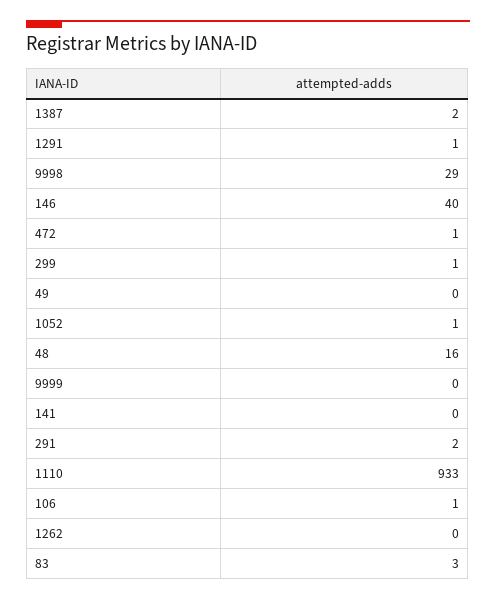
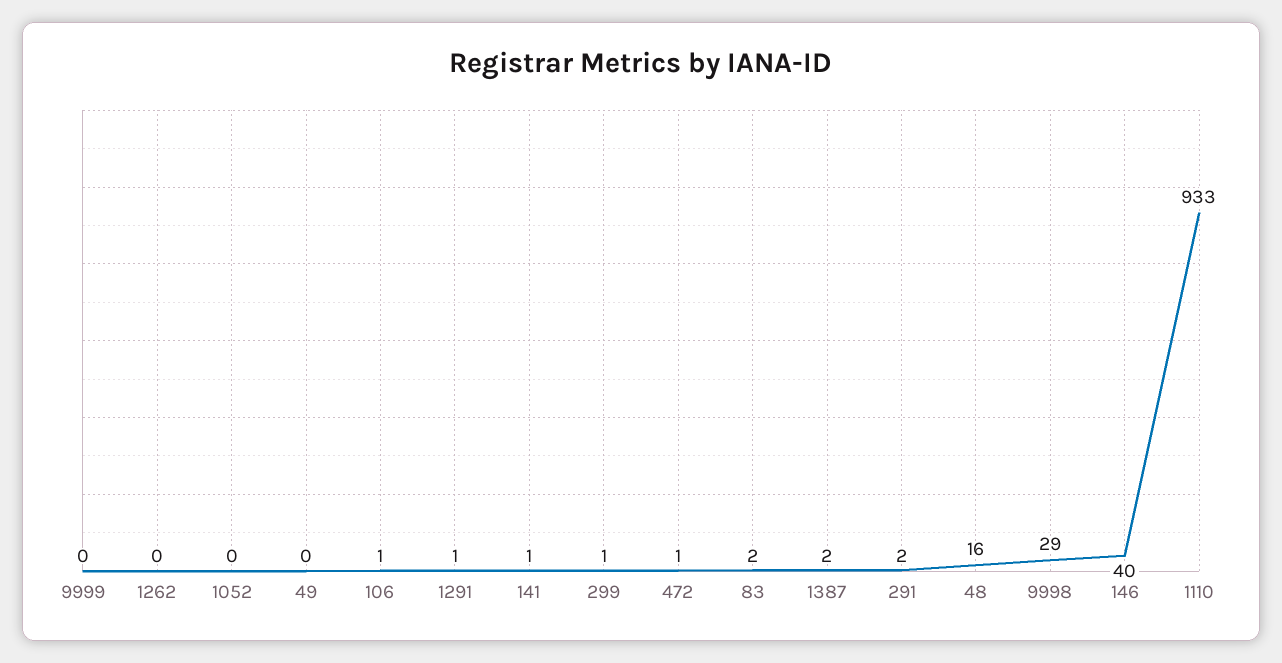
1052: 1 -> 0
141: 0 -> 1
83: 3 -> 2

